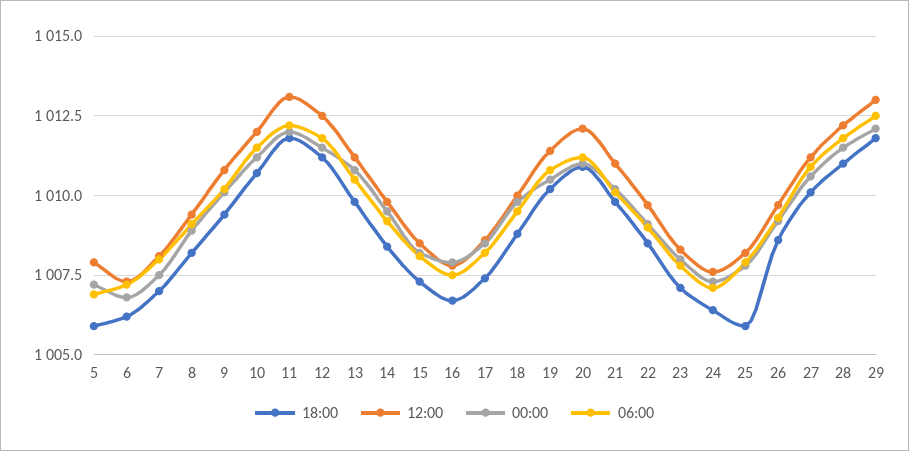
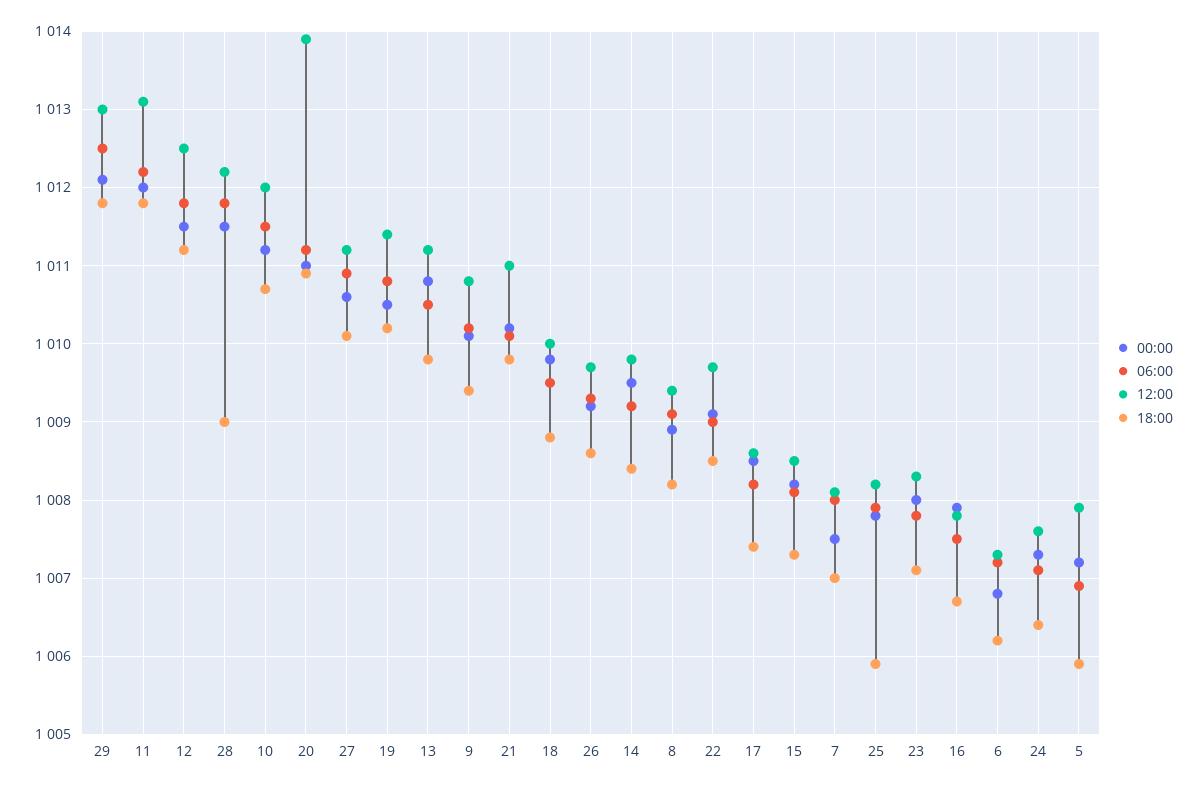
12:00, 20: 1012 -> 1013.9
18:00, 28: 1011 -> 1009

